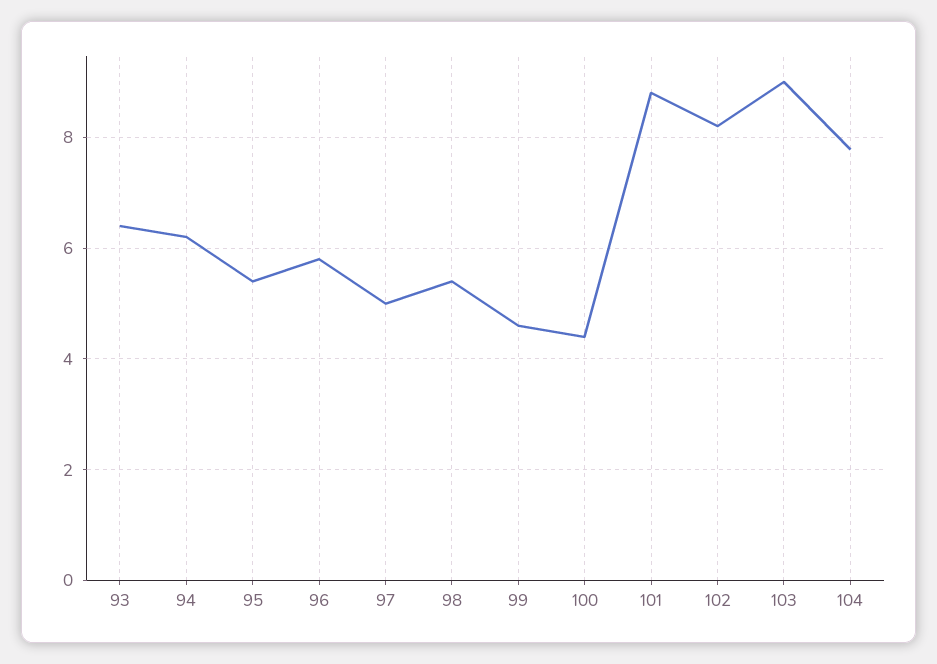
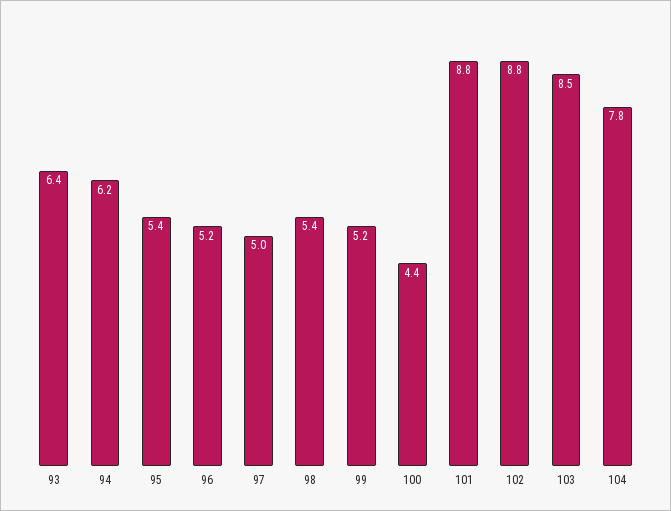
96: 5.8 -> 5.2
99: 4.6 -> 5.2
102: 8.2 -> 8.8
103: 9 -> 8.5

